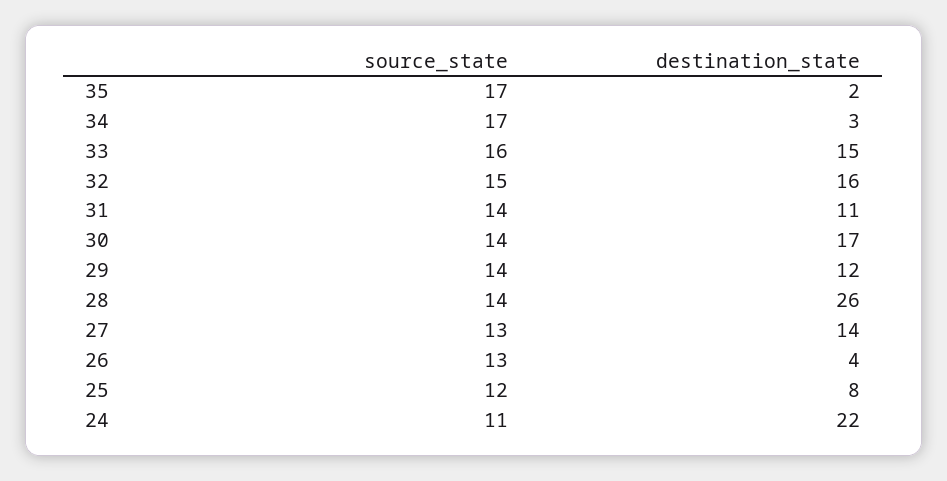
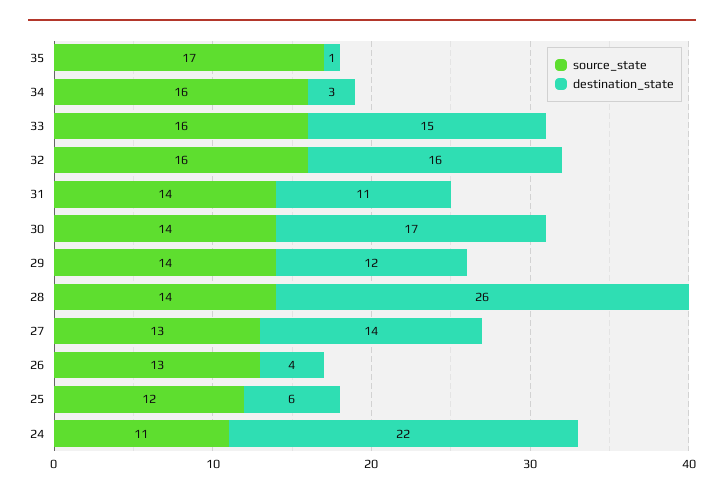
destination_state, 35: 2 -> 1
source_state, 34: 17 -> 16
source_state, 32: 15 -> 16
destination_state, 25: 8 -> 6

